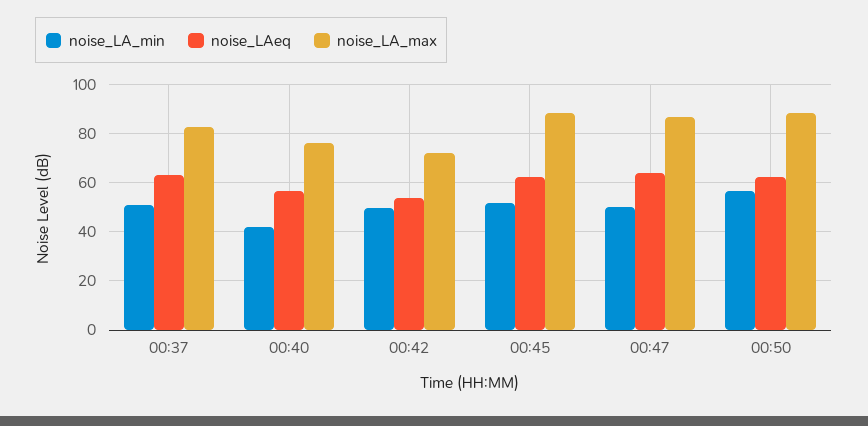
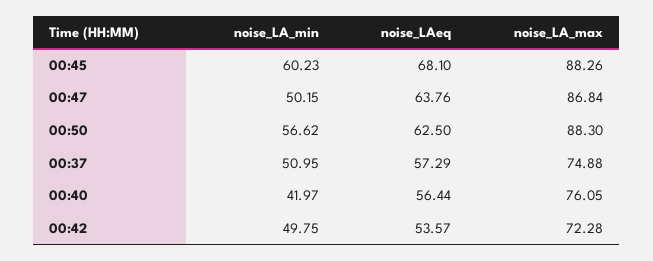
noise_LAeq, 00:37: 62.5 -> 57.29
noise_LA_max, 00:37: 82.5 -> 74.88
noise_LA_min, 00:45: 52.5 -> 60.23
noise_LAeq, 00:45: 62.5 -> 68.1

